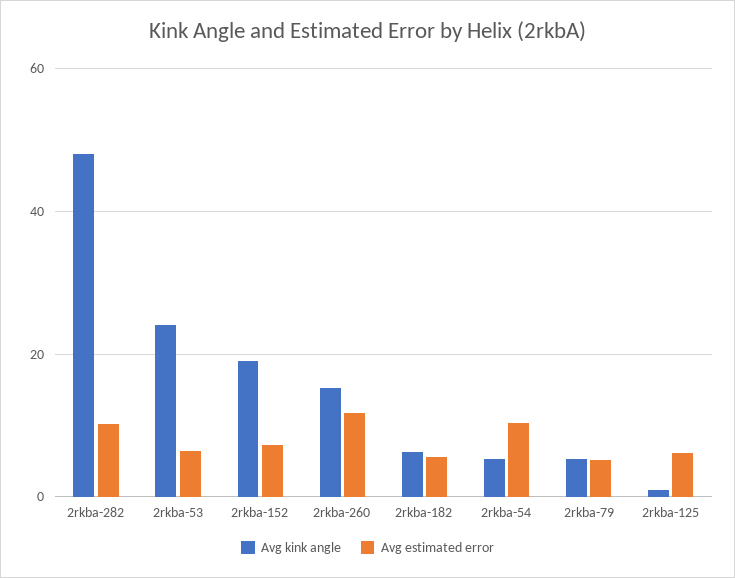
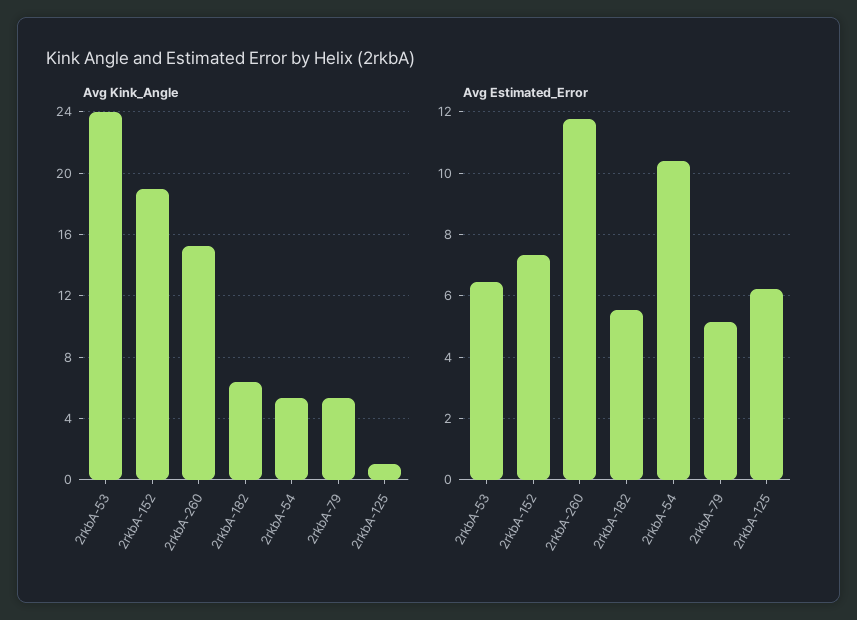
Avg kink angle, 2rkba-282: 48 -> none
Avg estimated error, 2rkba-282: 10 -> none

